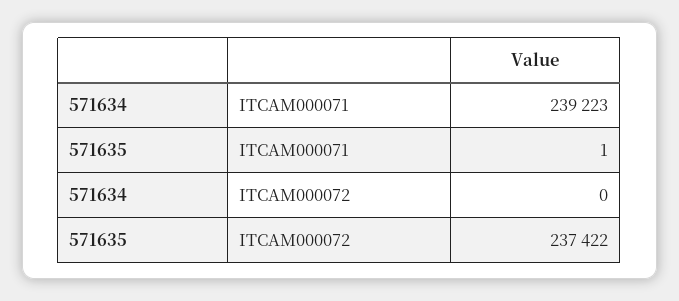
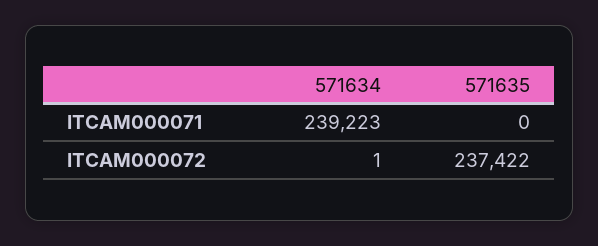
571635, ITCAM000071: 1 -> 0
571634, ITCAM000072: 0 -> 1

